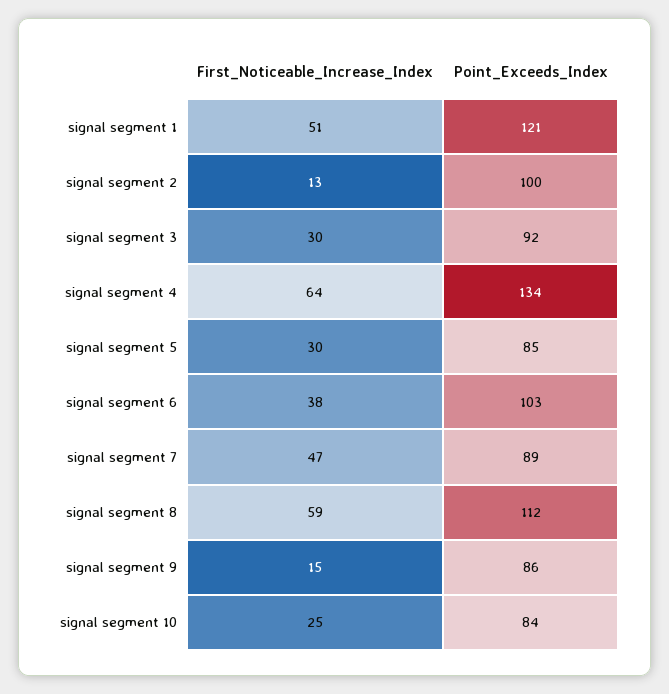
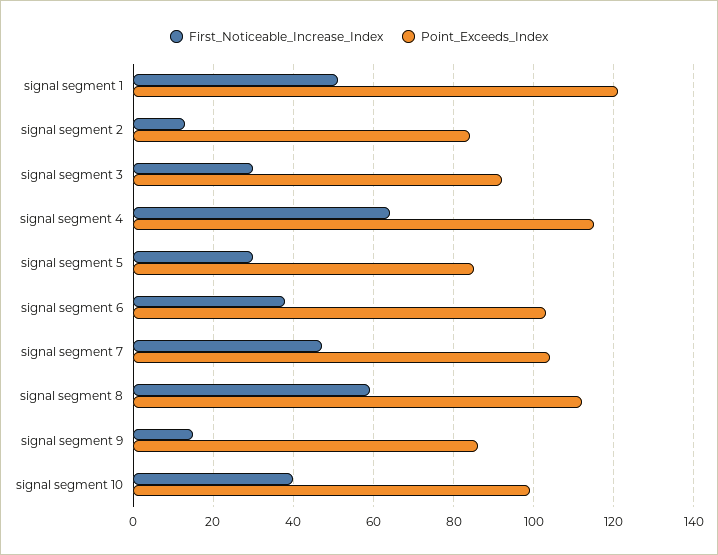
Point_Exceeds_Index, signal segment 2: 100 -> 85
Point_Exceeds_Index, signal segment 4: 134 -> 115
Point_Exceeds_Index, signal segment 7: 89 -> 105
First_Noticeable_Increase_Index, signal segment 10: 25 -> 40
Point_Exceeds_Index, signal segment 10: 84 -> 100

